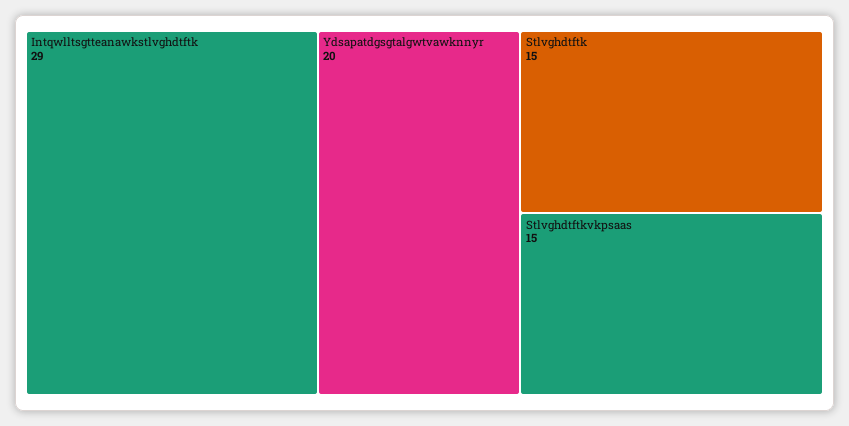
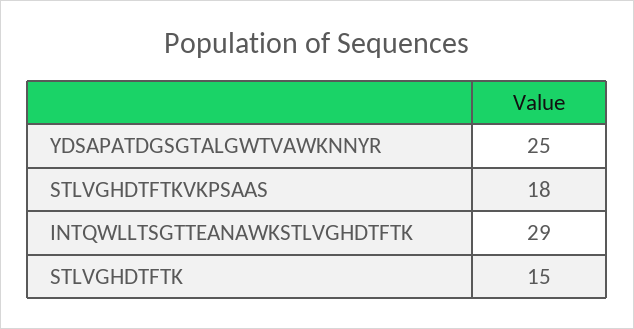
Ydsapatdgsgtalgwtvawknnyr: 20 -> 25
Stlvghdtftkvkpsaas: 15 -> 18

